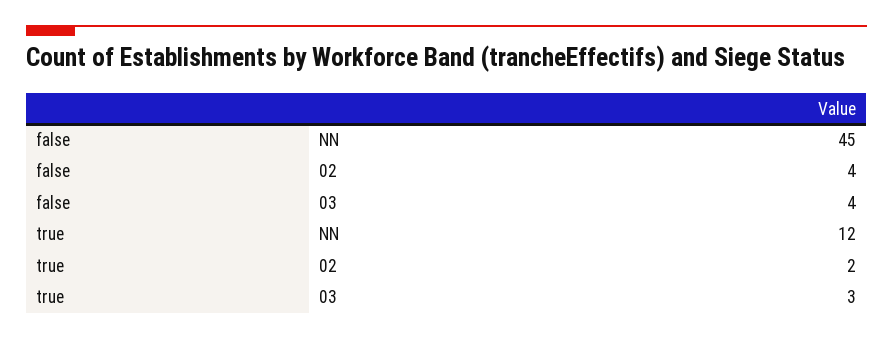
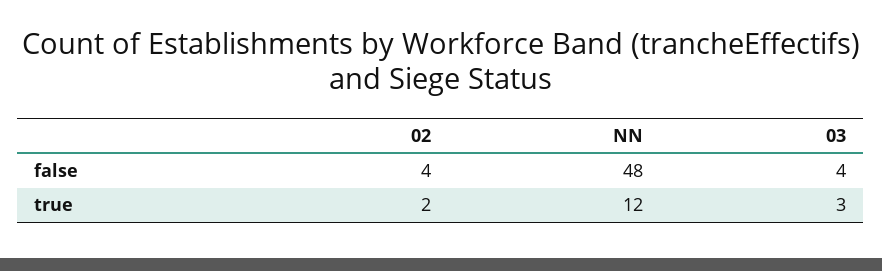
false, NN: 45 -> 48

